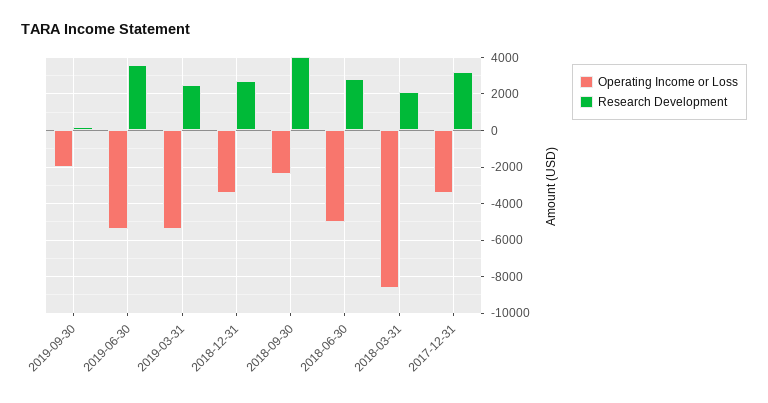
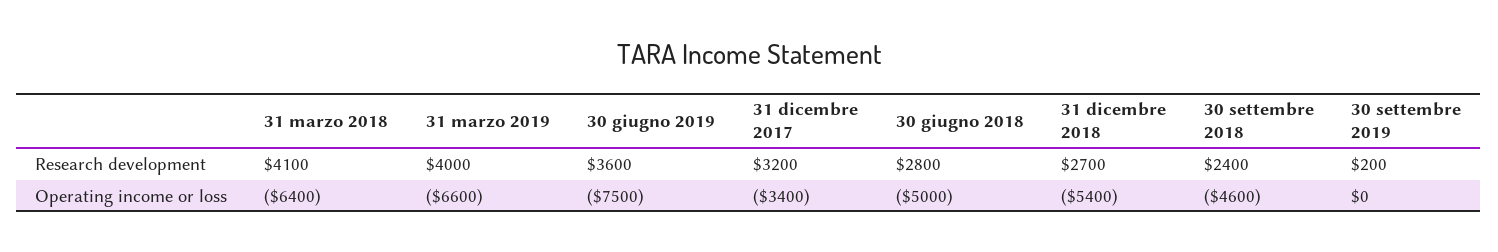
Operating Income or Loss, 2019-09-30: -2000 -> 0
Operating Income or Loss, 2019-06-30: -5500 -> -7500
Operating Income or Loss, 2019-03-31: -5500 -> -6600
Research Development, 2019-03-31: 2500 -> 4000
Operating Income or Loss, 2018-12-31: -3500 -> -5400
Operating Income or Loss, 2018-09-30: -2500 -> -4600
Research Development, 2018-09-30: 4000 -> 2400
Operating Income or Loss, 2018-03-31: -8500 -> -6400
Research Development, 2018-03-31: 2000 -> 4100

